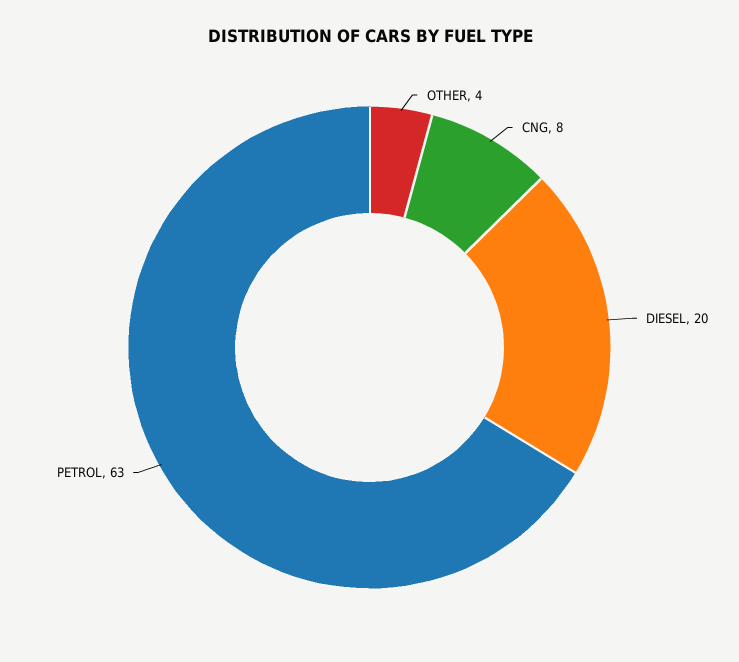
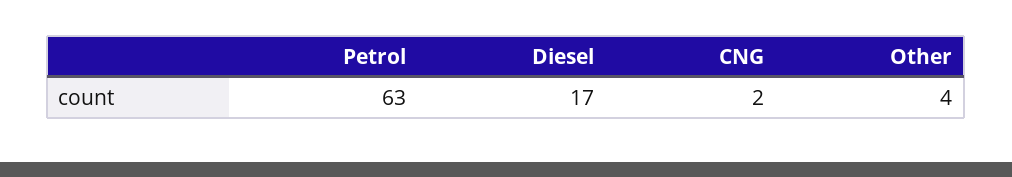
CNG: 8 -> 2
DIESEL: 20 -> 17

